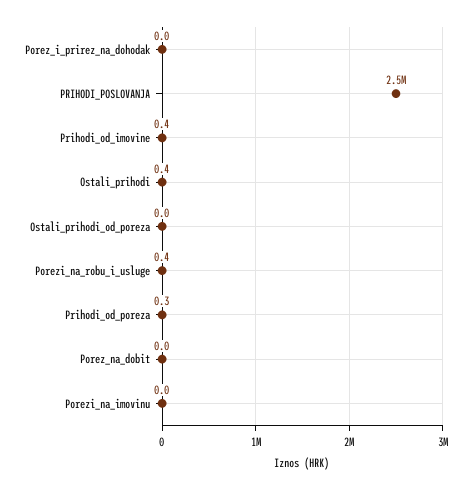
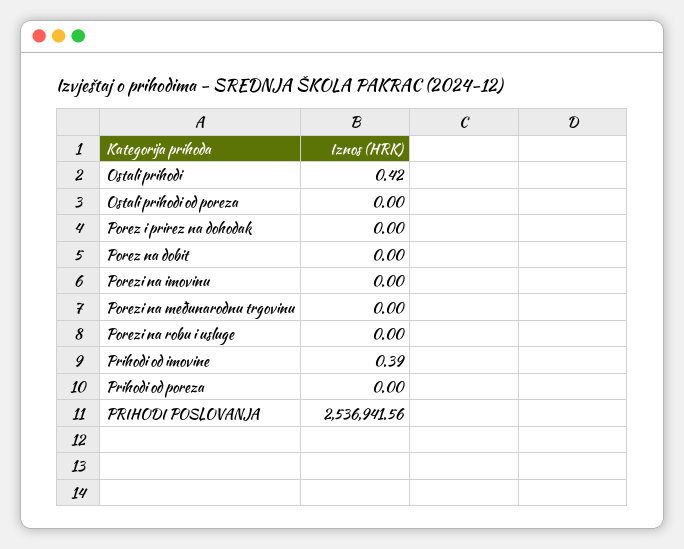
Porezi_na_robu_i_usluge: 0.4 -> 0
Prihodi_od_poreza: 0.3 -> 0
Porezi na međunarodnu trgovinu: none -> 0

